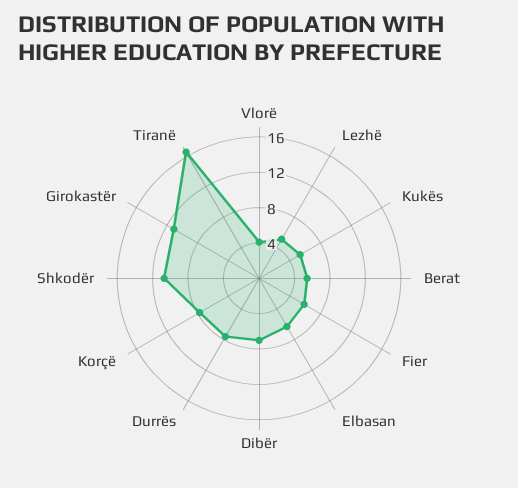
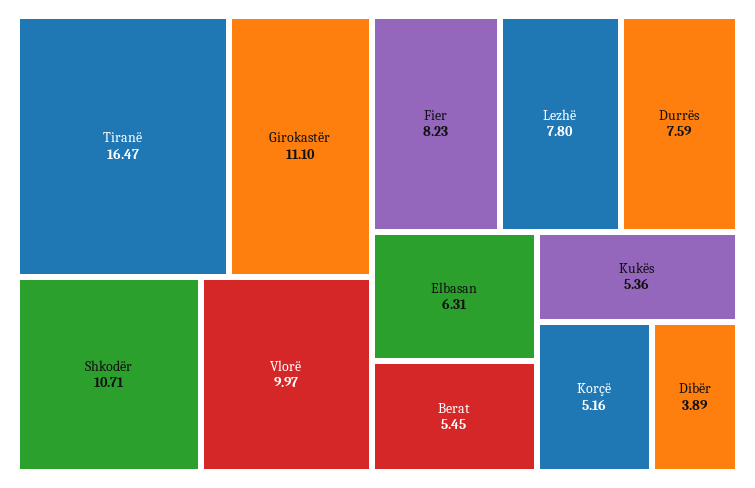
Vlorë: 4 -> 9.97
Lezhë: 5 -> 7.8
Fier: 6 -> 8.23
Dibër: 7 -> 3.89
Korçë: 8 -> 5.16

